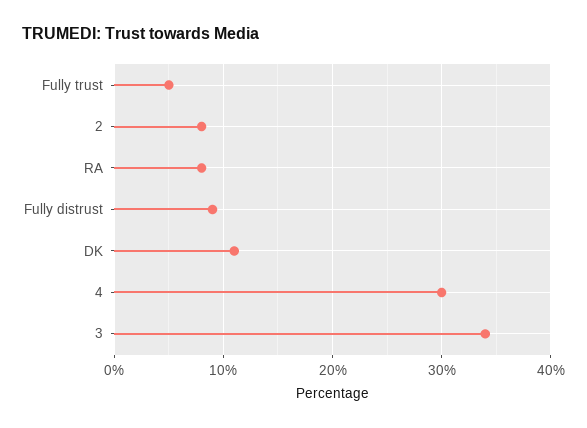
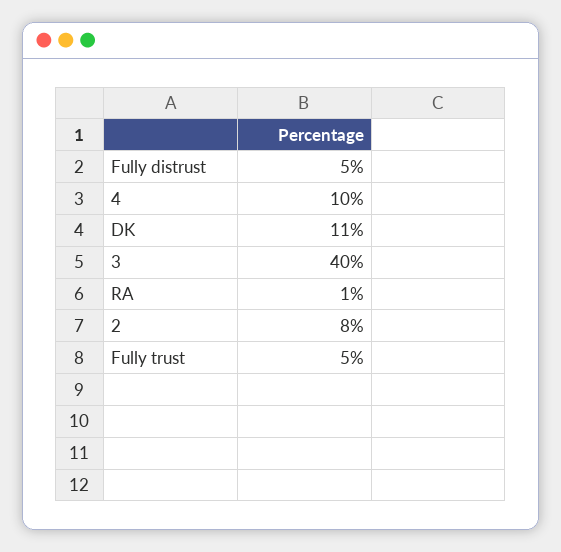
RA: 8 -> 1
Fully distrust: 9 -> 5
4: 30 -> 10
3: 34 -> 40

